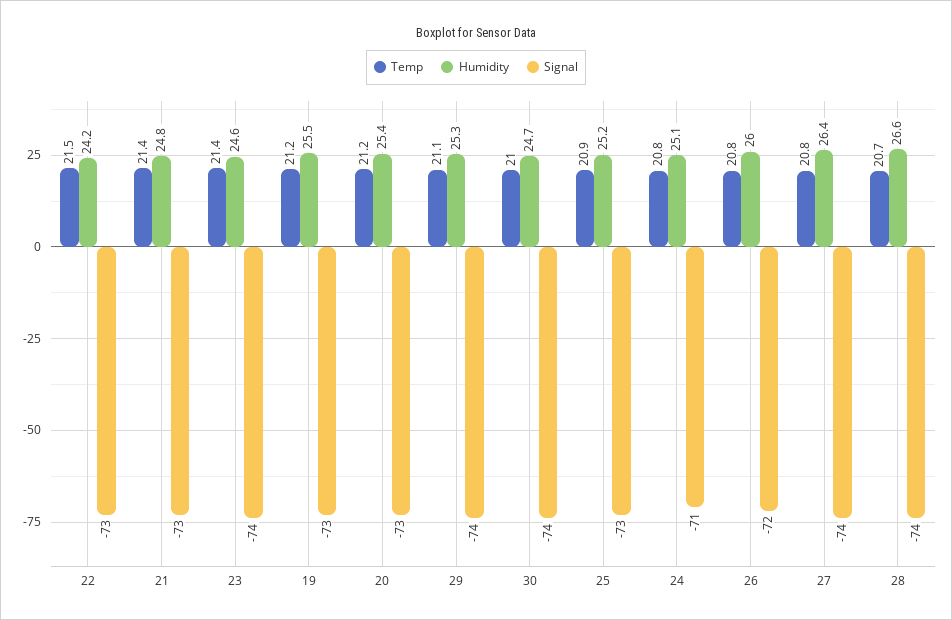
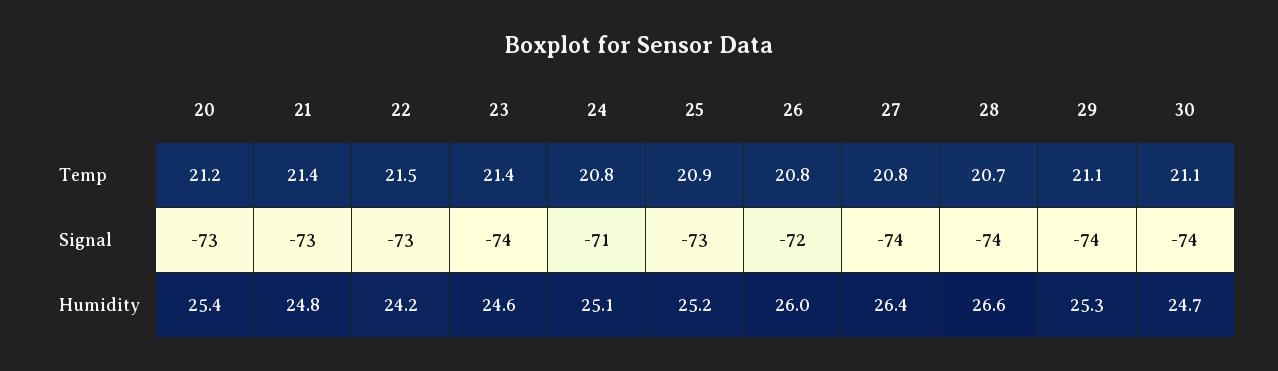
Temp, 19: 21.2 -> none
Humidity, 19: 25.5 -> none
Signal, 19: -73 -> none
Temp, 30: 21 -> 21.1

